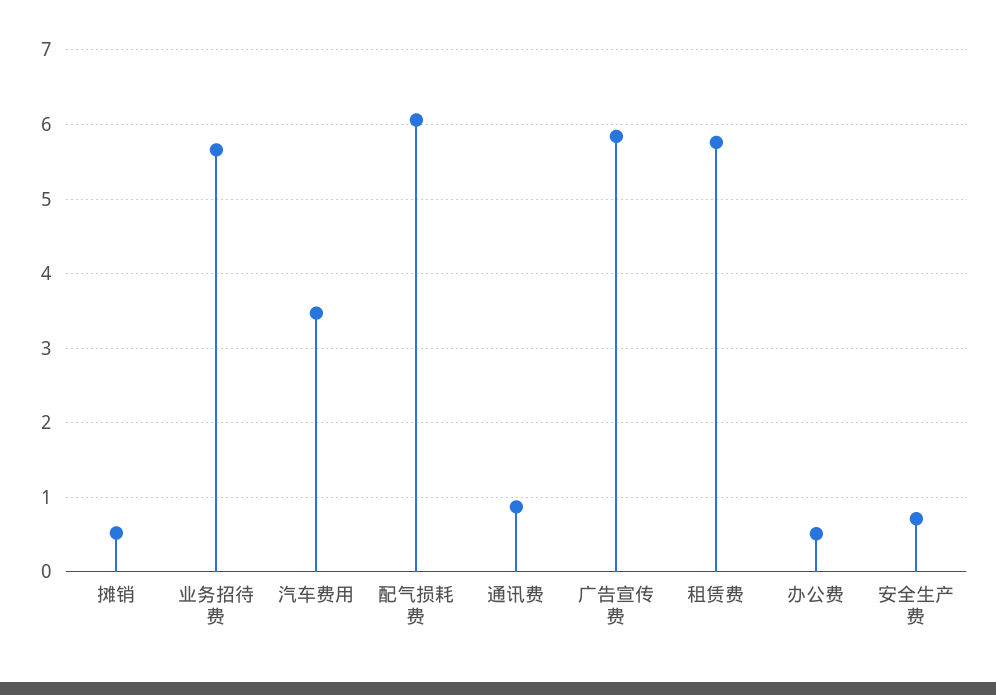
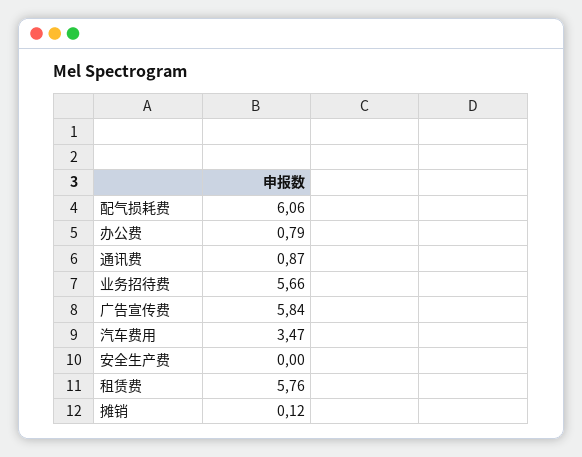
摊销: 0.5 -> 0.12
办公费: 0.5 -> 0.79
安全生产费: 0.7 -> 0

